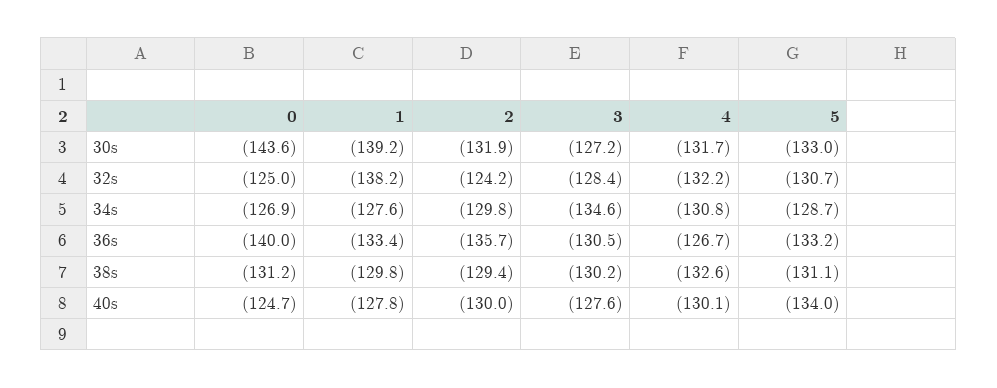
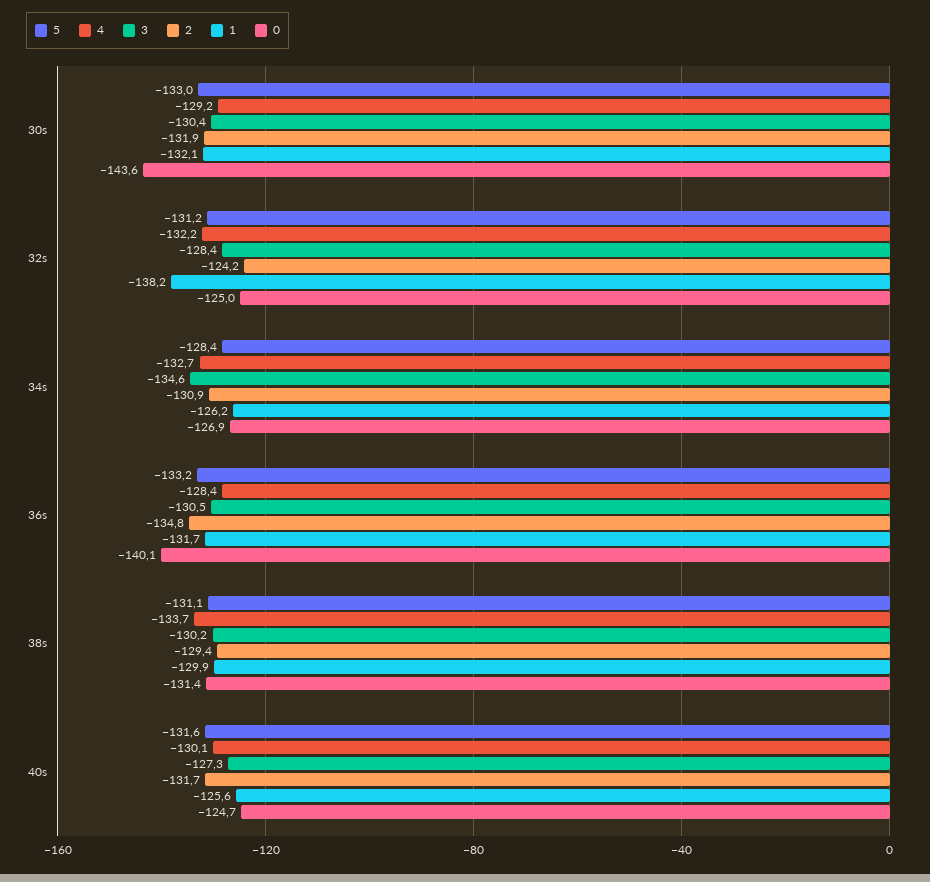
1, 30s: -139.2 -> -132.1
3, 30s: -127.2 -> -130.4
4, 30s: -131.7 -> -129.2
5, 32s: -130.7 -> -131.2
1, 34s: -127.6 -> -126.2
2, 34s: -129.8 -> -130.9
4, 34s: -130.8 -> -132.7
5, 34s: -128.7 -> -128.4
0, 36s: -140 -> -140.1
1, 36s: -133.4 -> -131.7
2, 36s: -135.7 -> -134.8
4, 36s: -126.7 -> -128.4
0, 38s: -131.2 -> -131.4
1, 38s: -129.8 -> -129.9
4, 38s: -132.6 -> -133.7
1, 40s: -127.8 -> -125.6
2, 40s: -130 -> -131.7
3, 40s: -127.6 -> -127.3
5, 40s: -134 -> -131.6

